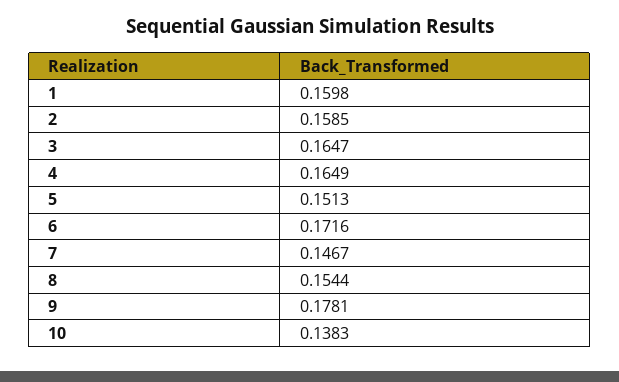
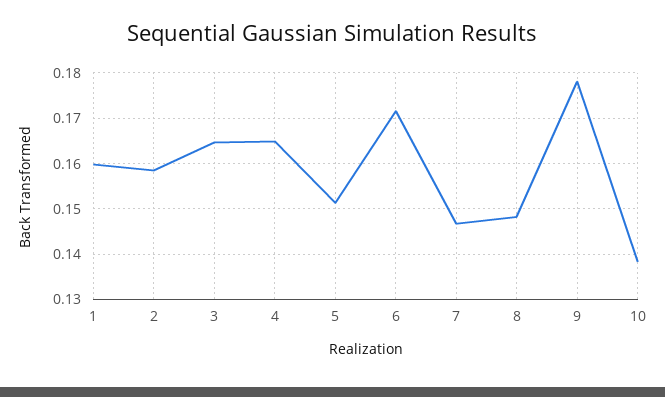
8: 0.1544 -> 0.148

